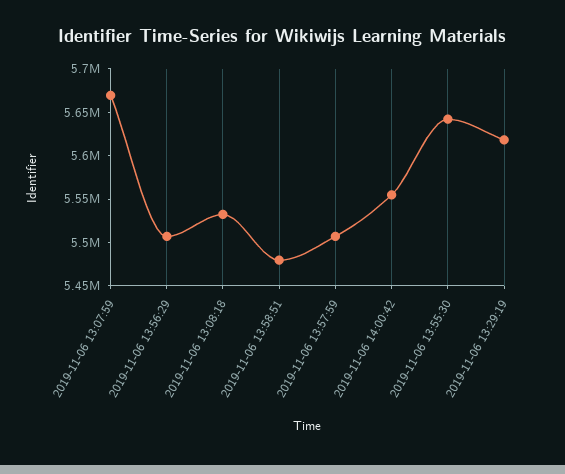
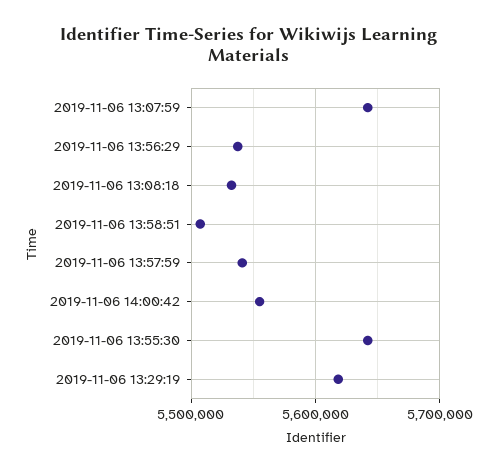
2019-11-06 13:07:59: 5670000 -> 5640000
2019-11-06 13:56:29: 5510000 -> 5540000
2019-11-06 13:58:51: 5480000 -> 5510000
2019-11-06 13:57:59: 5510000 -> 5540000

